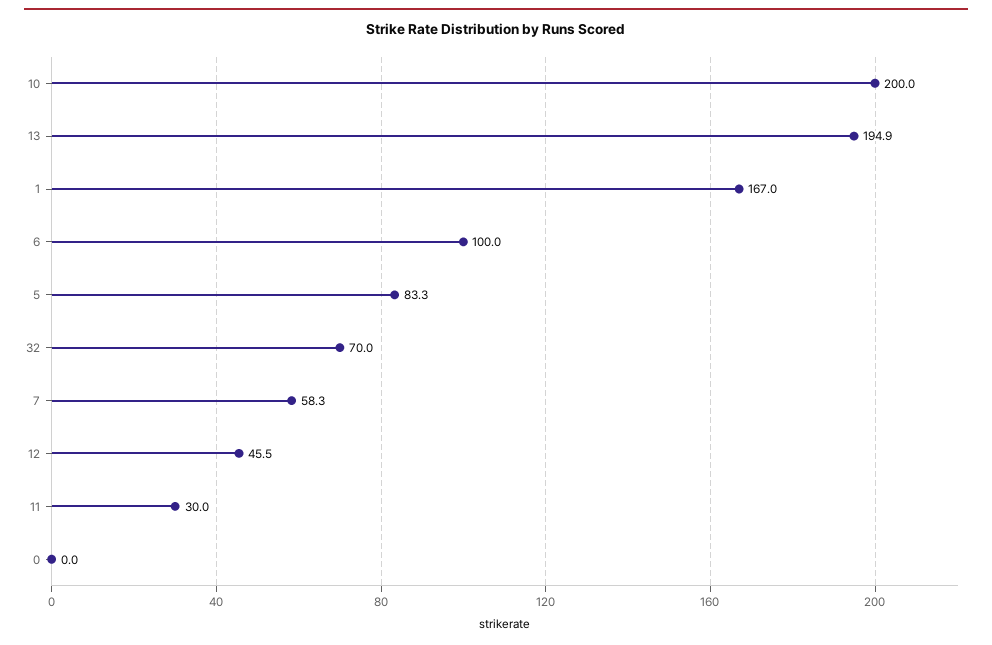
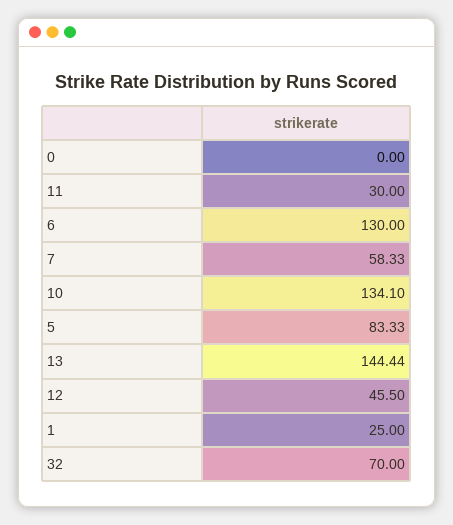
10: 200 -> 134.1
13: 194.9 -> 144.44
1: 167 -> 25
6: 100 -> 130

